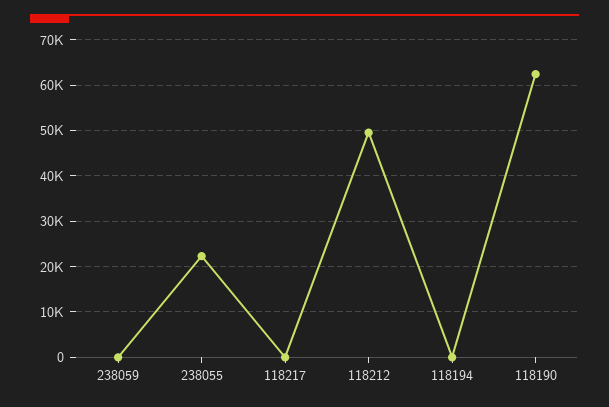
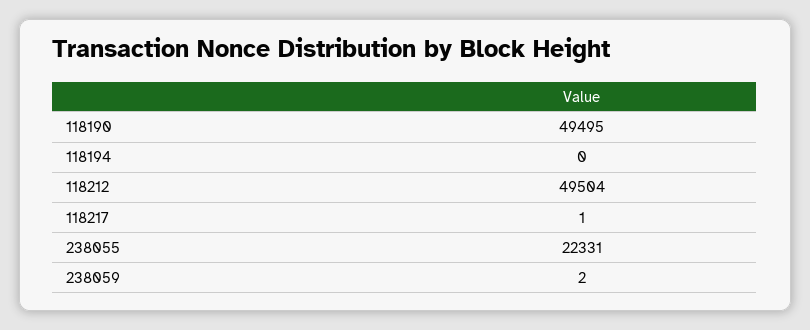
118190: 62000 -> 49495

